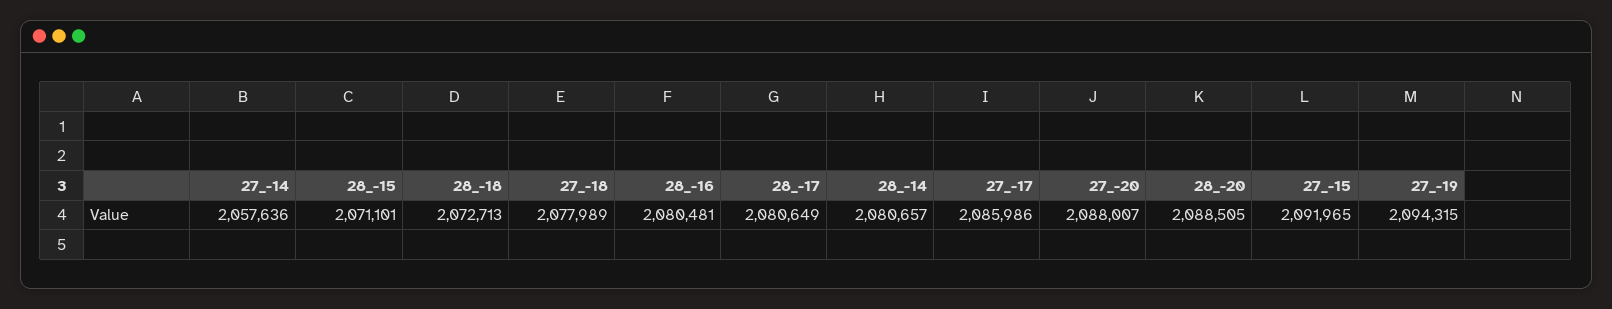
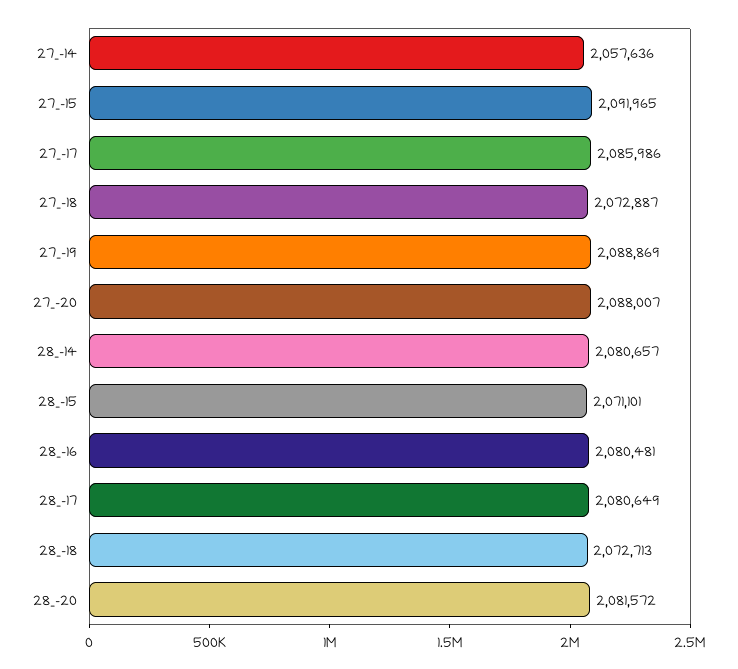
27_-18: 2077989 -> 2072887
28_-20: 2088505 -> 2081572
27_-19: 2094315 -> 2088869

